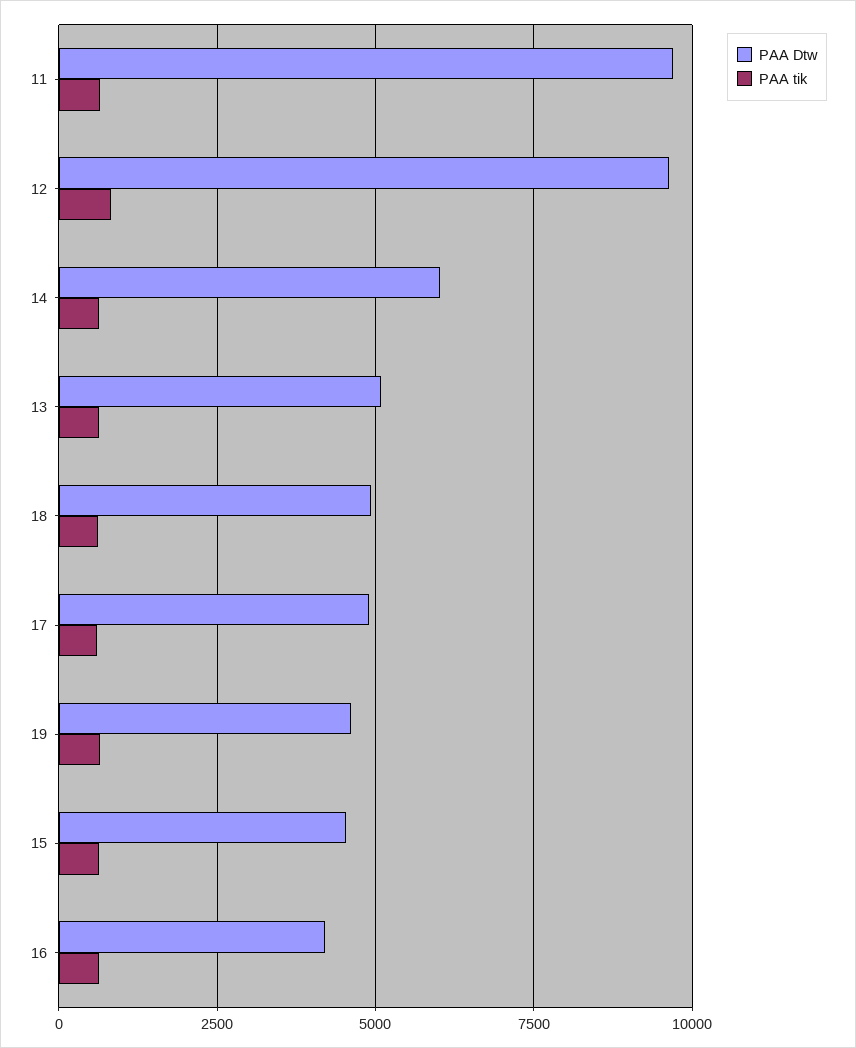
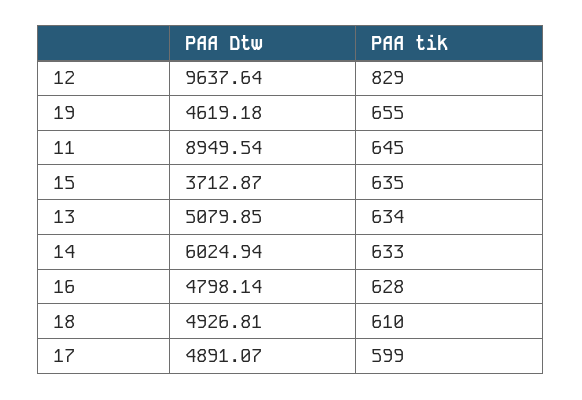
PAA Dtw, 11: 9750 -> 8949.54
PAA Dtw, 15: 4500 -> 3712.87
PAA Dtw, 16: 4250 -> 4798.14

